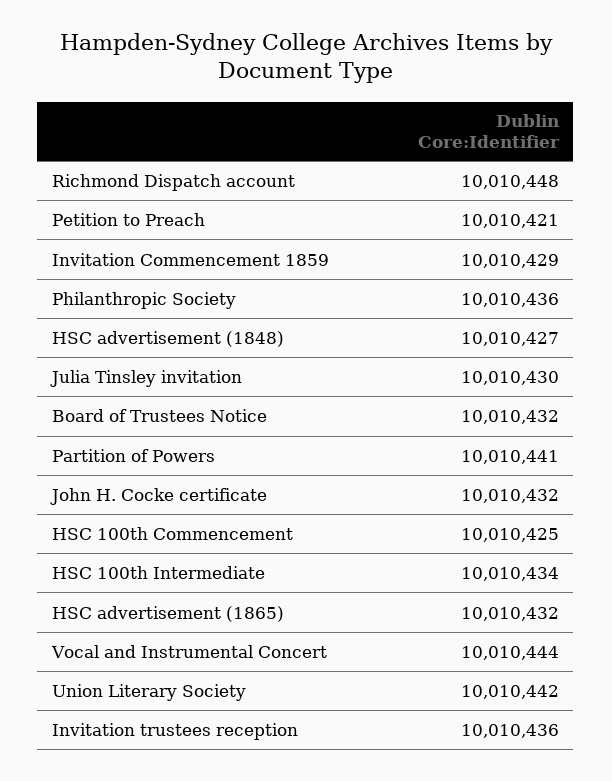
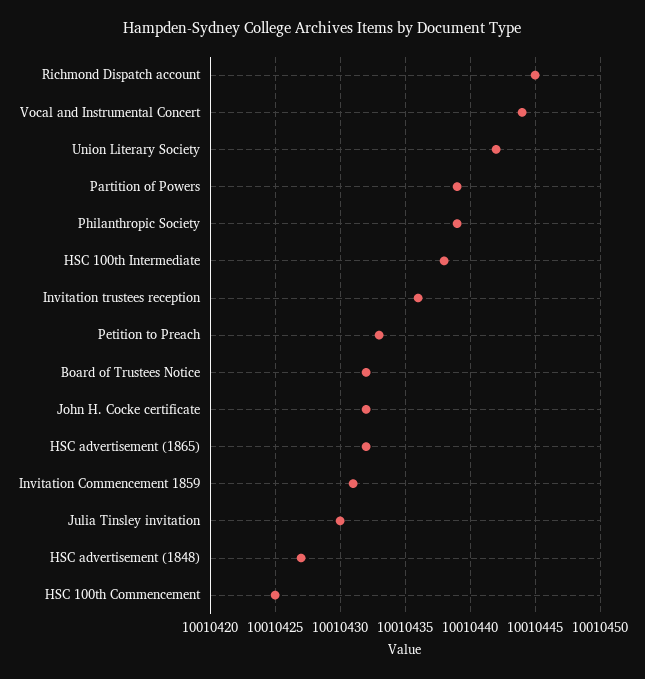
Richmond Dispatch account: 10010448 -> 10010445
Petition to Preach: 10010421 -> 10010433
Invitation Commencement 1859: 10010429 -> 10010431
Philanthropic Society: 10010436 -> 10010439
Partition of Powers: 10010441 -> 10010439
HSC 100th Intermediate: 10010434 -> 10010438

